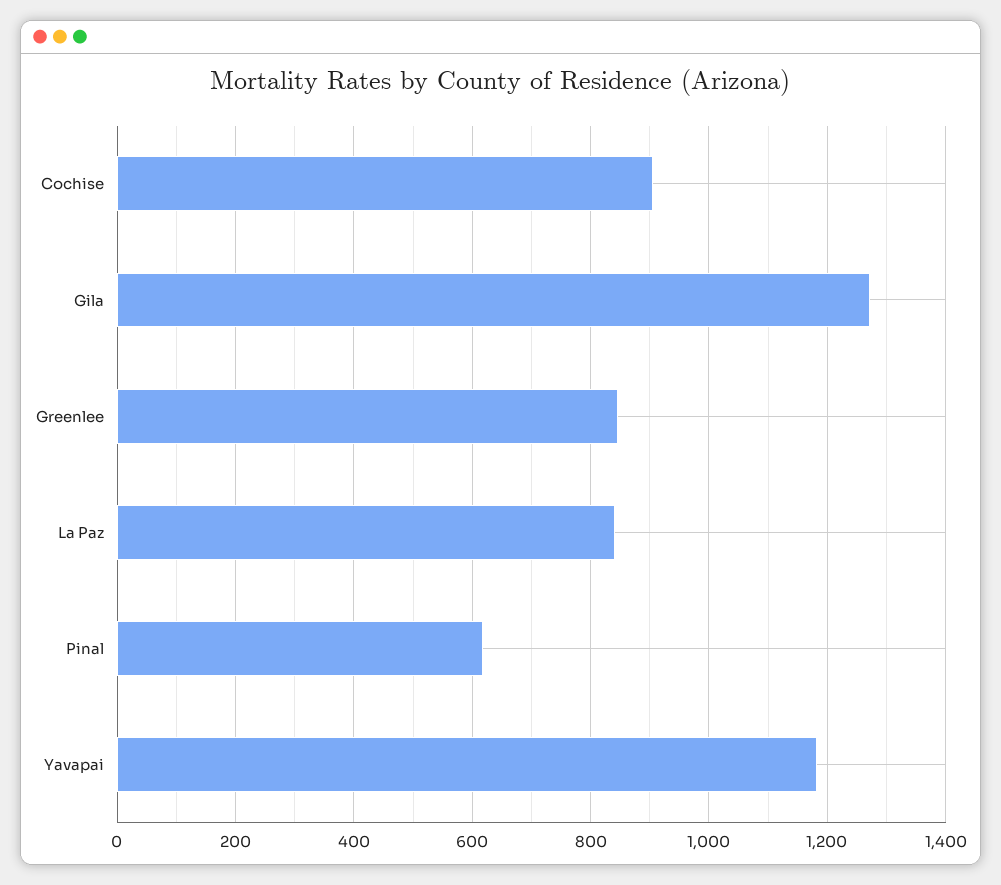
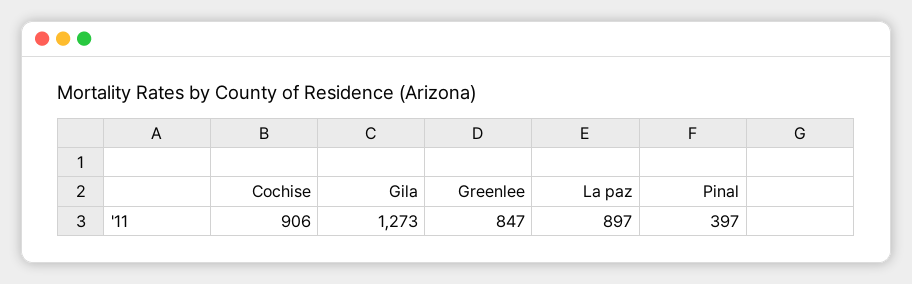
La Paz: 840 -> 897
Pinal: 620 -> 397
Yavapai: 1180 -> none

